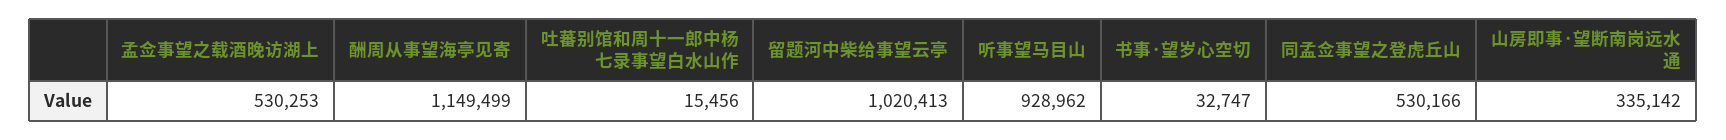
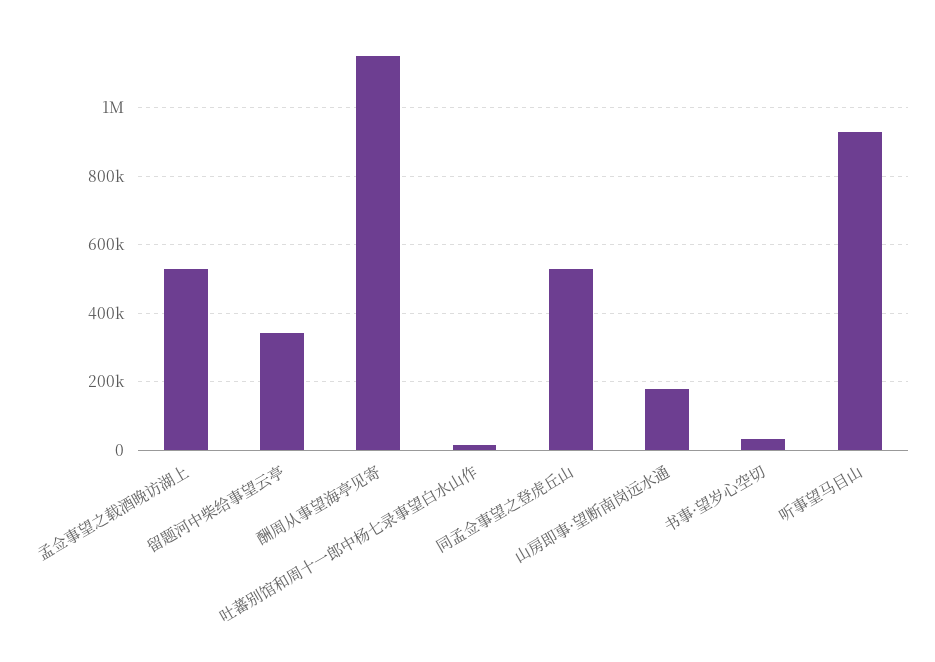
留题河中柴给事望云亭: 1020413 -> 340000
山房即事·望断南岗远水通: 335142 -> 180000

